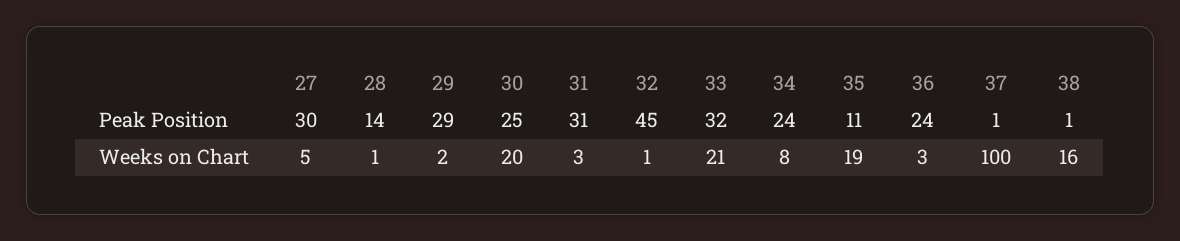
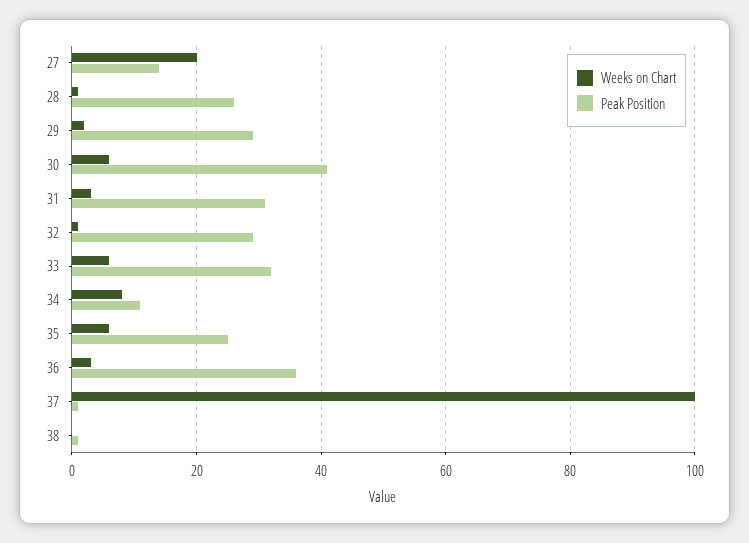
Peak Position, 27: 30 -> 15
Peak Position, 28: 14 -> 25
Peak Position, 30: 25 -> 40
Peak Position, 32: 45 -> 30
Peak Position, 34: 24 -> 10
Peak Position, 35: 11 -> 25
Peak Position, 36: 24 -> 35
Weeks on Chart, 27: 5 -> 20
Weeks on Chart, 30: 20 -> 5
Weeks on Chart, 33: 21 -> 5
Weeks on Chart, 35: 19 -> 5
Weeks on Chart, 38: 16 -> 0

